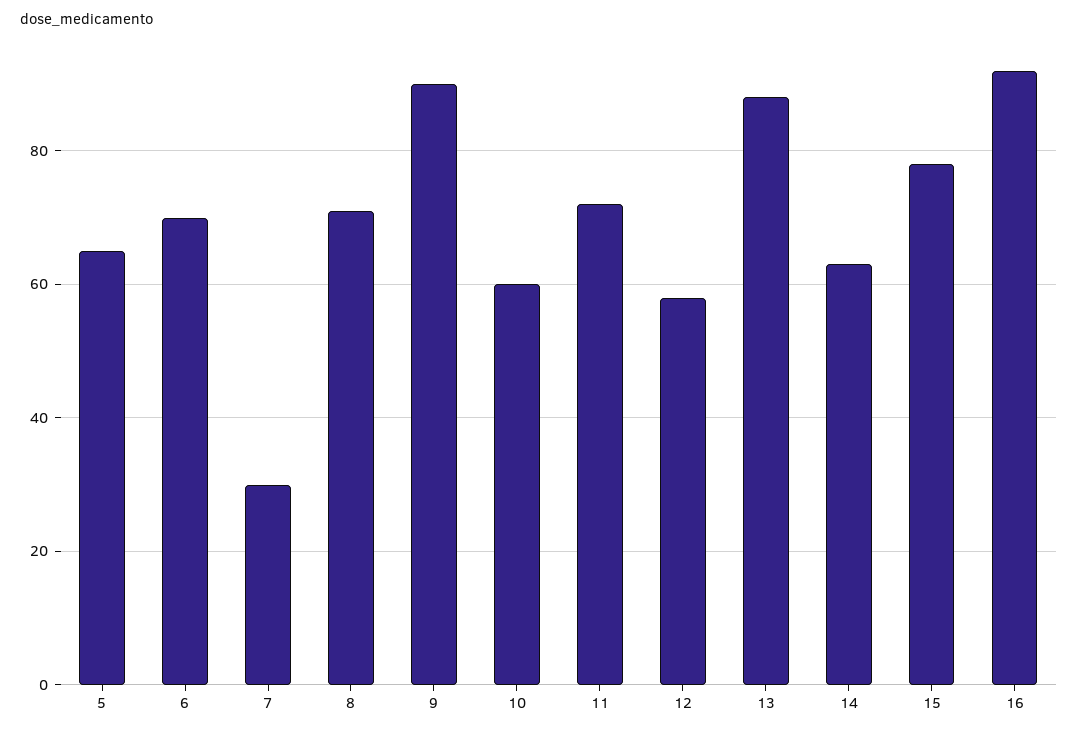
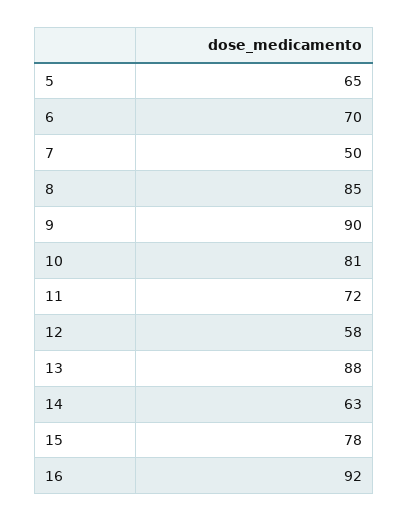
7: 30 -> 50
8: 70 -> 85
10: 60 -> 81

